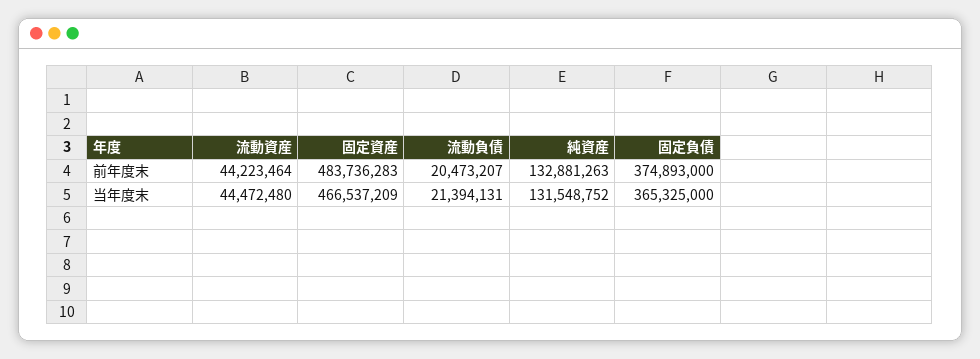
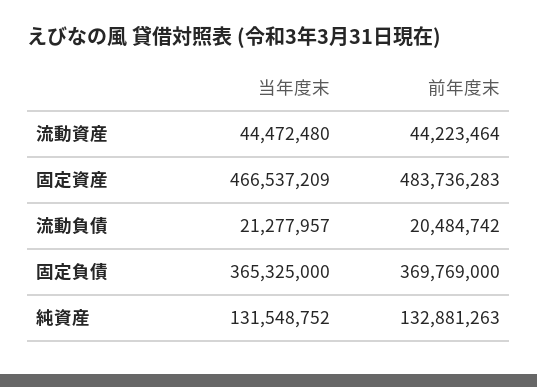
流動負債, 前年度末: 20473207 -> 20484742
固定負債, 前年度末: 374893000 -> 369769000
流動負債, 当年度末: 21394131 -> 21277957

